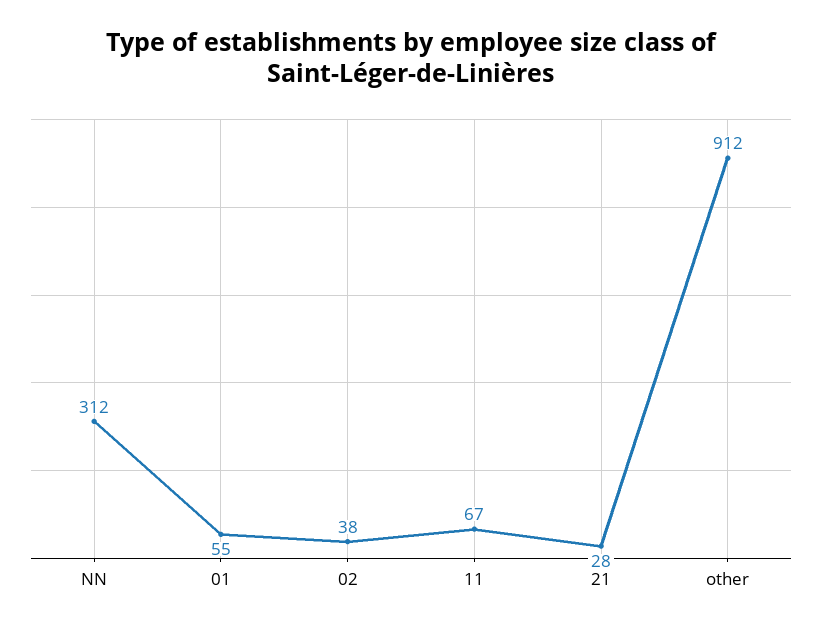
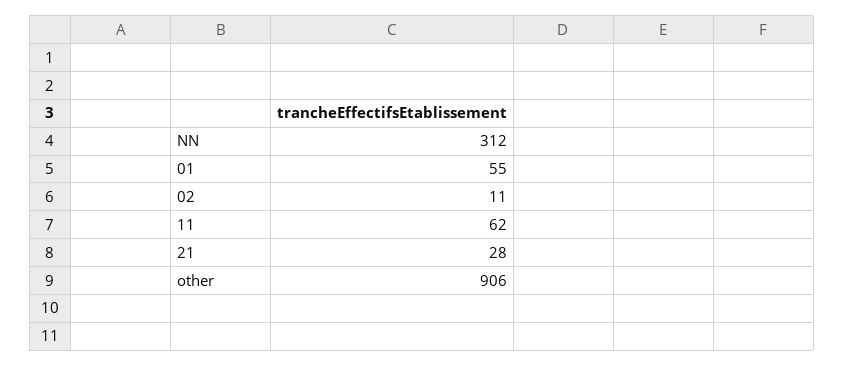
02: 38 -> 11
11: 67 -> 62
other: 912 -> 906

